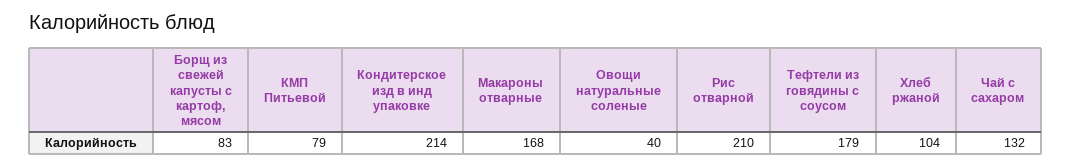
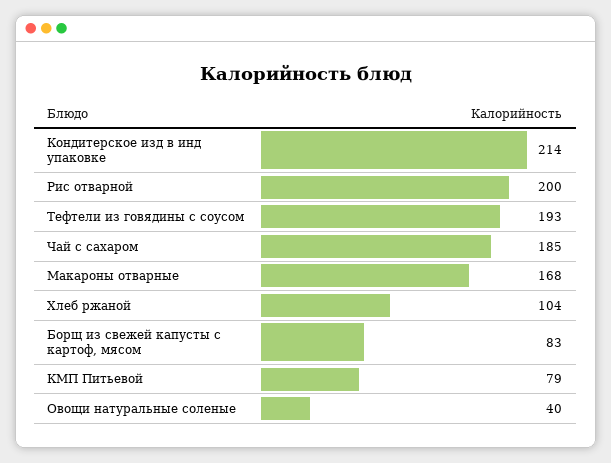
Рис отварной: 210 -> 200
Тефтели из говядины с соусом: 179 -> 193
Чай с сахаром: 132 -> 185

